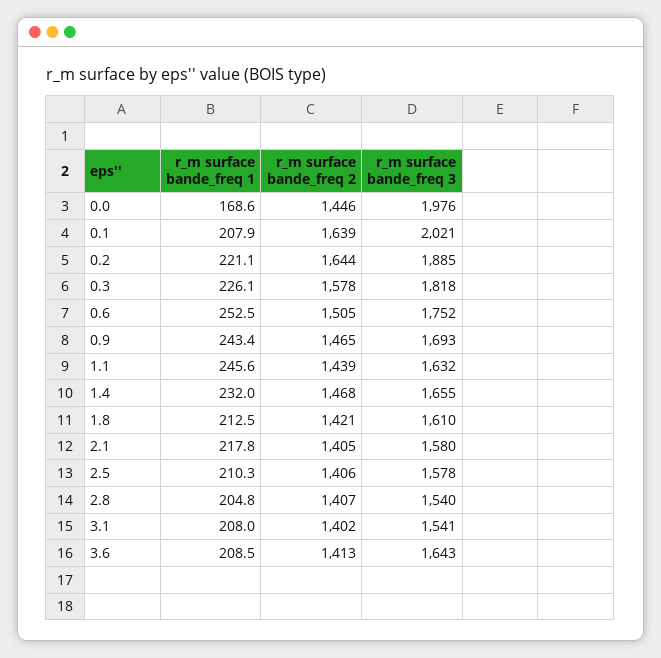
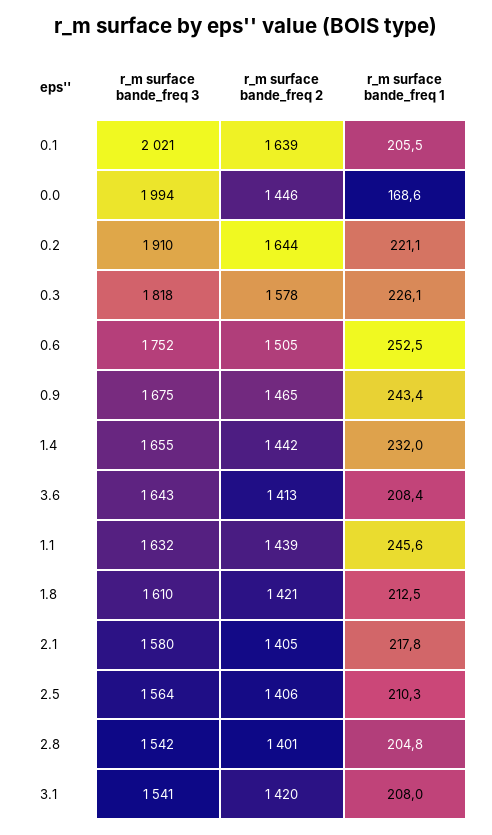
r_m surface bande_freq 3, 0.0: 1976 -> 1994
r_m surface bande_freq 1, 0.1: 207.9 -> 205.5
r_m surface bande_freq 3, 0.2: 1885 -> 1910
r_m surface bande_freq 3, 0.9: 1693 -> 1675
r_m surface bande_freq 2, 1.4: 1468 -> 1442
r_m surface bande_freq 3, 2.5: 1578 -> 1564
r_m surface bande_freq 2, 2.8: 1407 -> 1401
r_m surface bande_freq 3, 2.8: 1540 -> 1542
r_m surface bande_freq 2, 3.1: 1402 -> 1420
r_m surface bande_freq 1, 3.6: 208.5 -> 208.4

